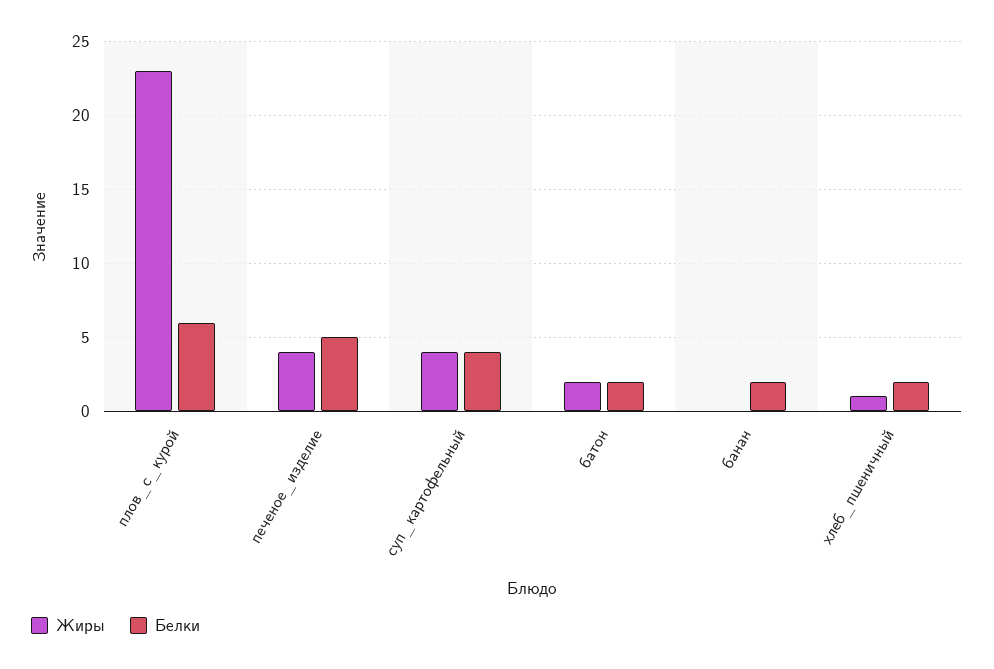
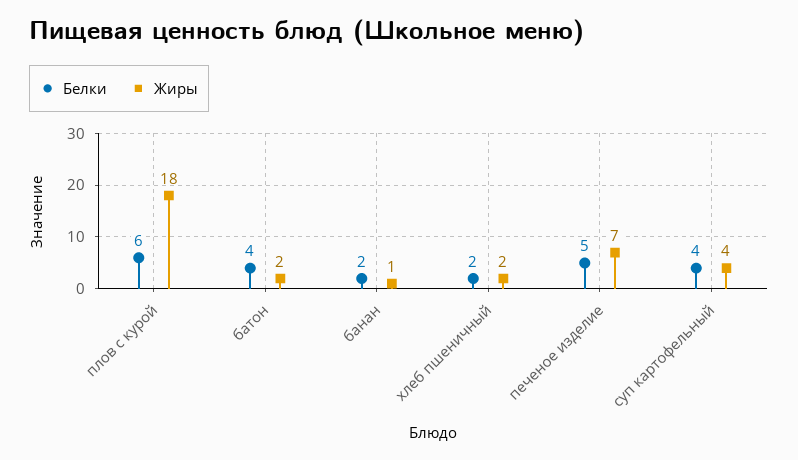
Жиры, плов_с_курой: 23 -> 18
Жиры, печеное_изделие: 4 -> 7
Белки, батон: 2 -> 4
Жиры, банан: 0 -> 1
Жиры, хлеб_пшеничный: 1 -> 2

